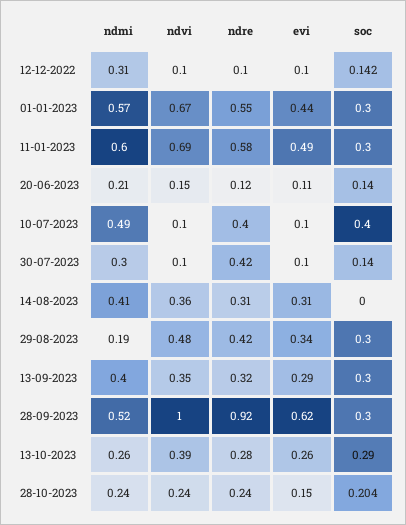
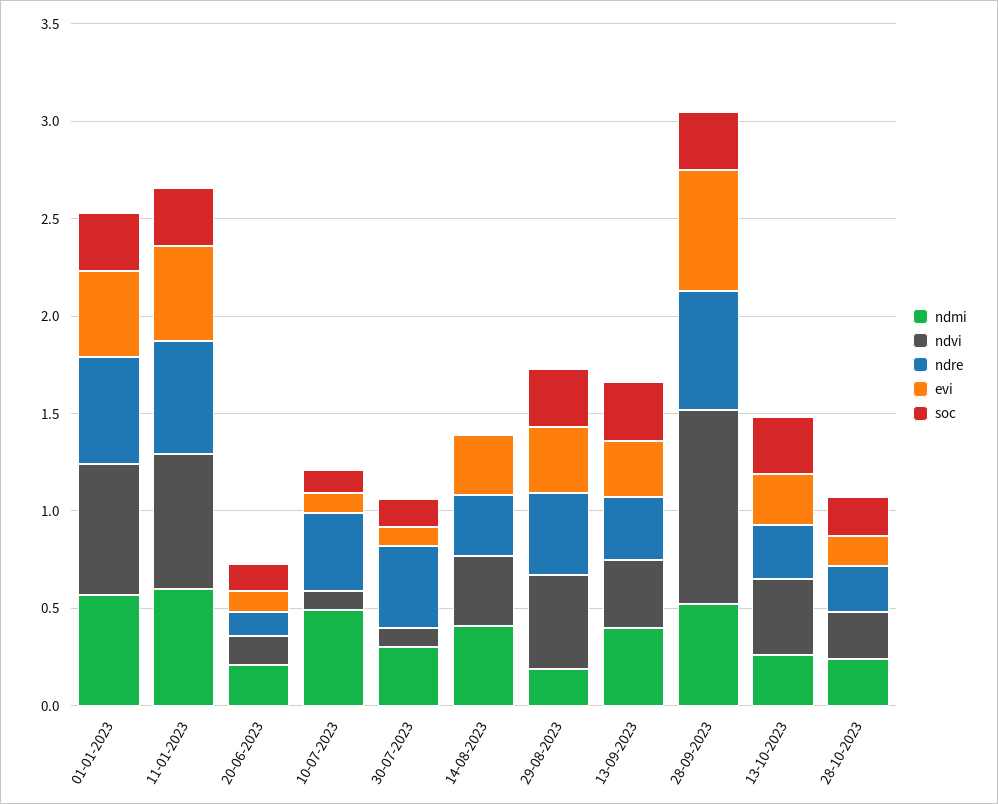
ndmi, 12-12-2022: 0.31 -> none
ndvi, 12-12-2022: 0.1 -> none
ndre, 12-12-2022: 0.1 -> none
evi, 12-12-2022: 0.1 -> none
soc, 12-12-2022: 0.142 -> none
soc, 10-07-2023: 0.4 -> 0.1
ndre, 28-09-2023: 0.92 -> 0.6

